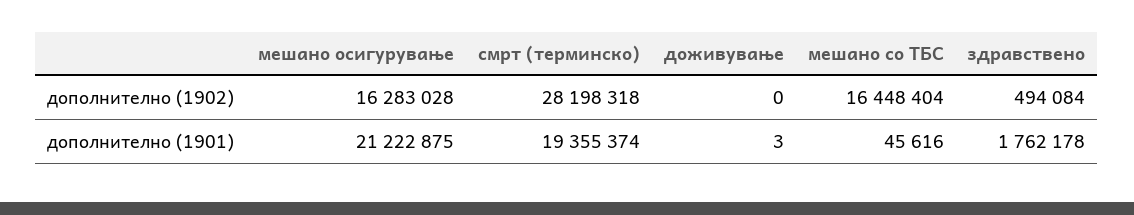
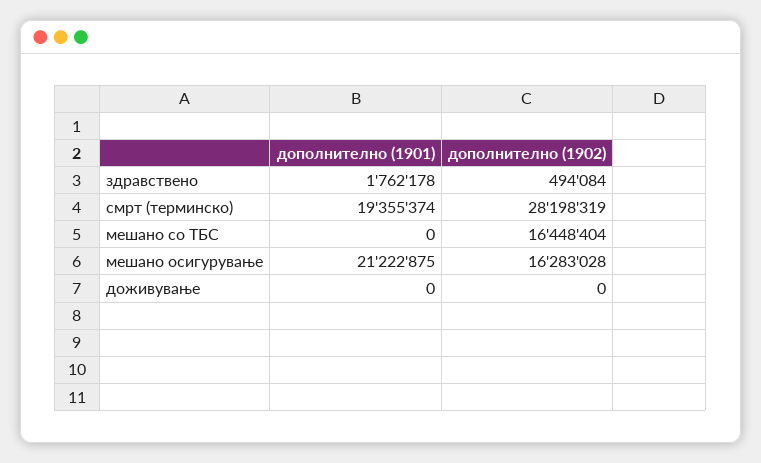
смрт (терминско), дополнително (1902): 28198318 -> 28198319
доживување, дополнително (1901): 3 -> 0
мешано со ТБС, дополнително (1901): 45616 -> 0

